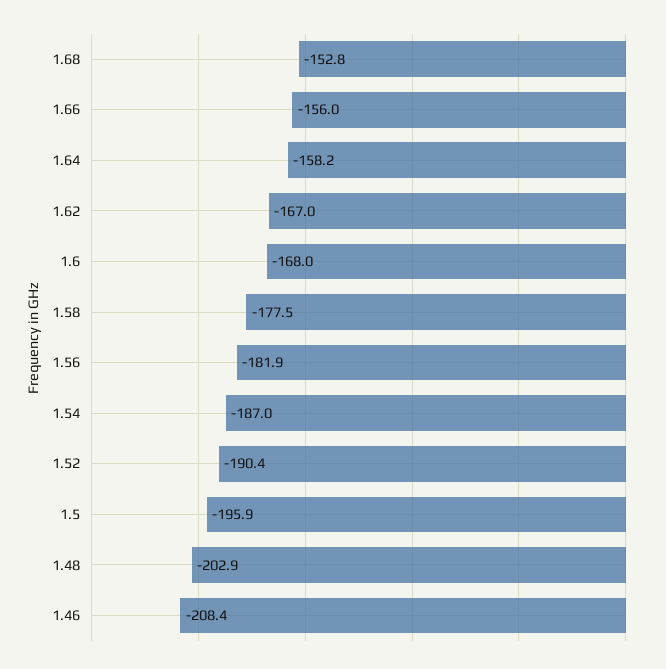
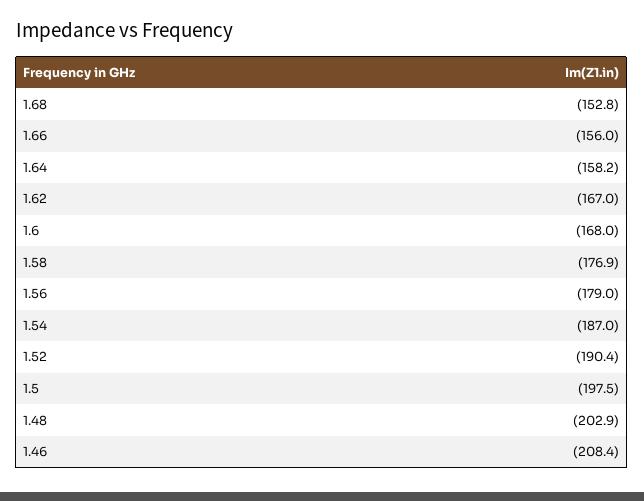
1.58: -177.5 -> -176.9
1.56: -181.9 -> -179
1.5: -195.9 -> -197.5

